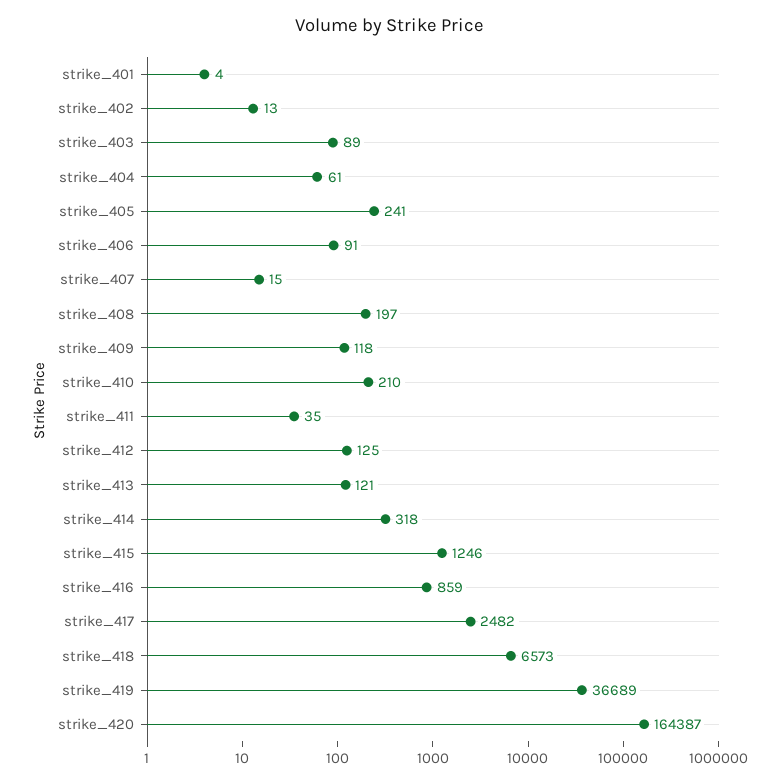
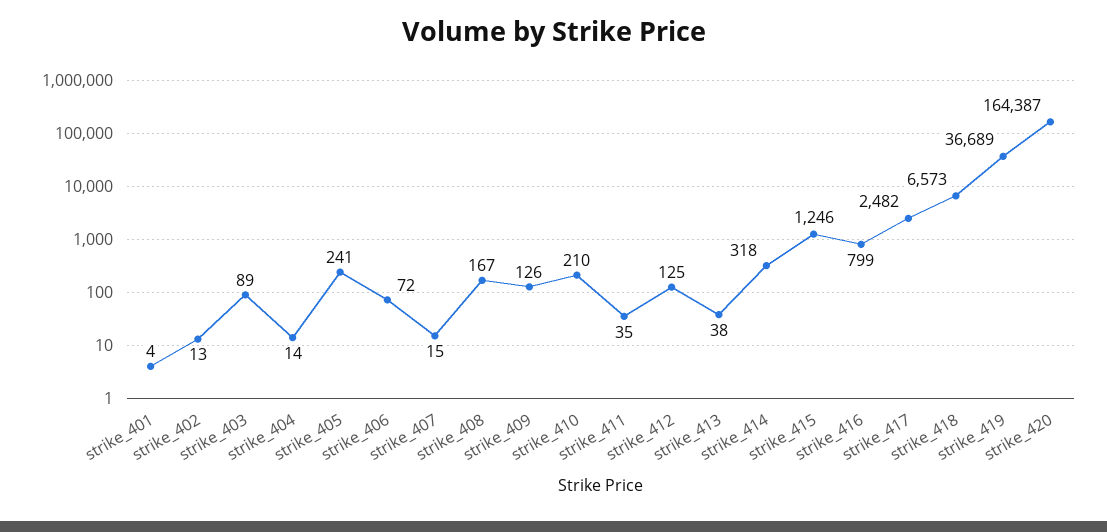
strike_404: 61 -> 14
strike_406: 91 -> 72
strike_408: 197 -> 167
strike_409: 118 -> 126
strike_413: 121 -> 38
strike_416: 859 -> 799

